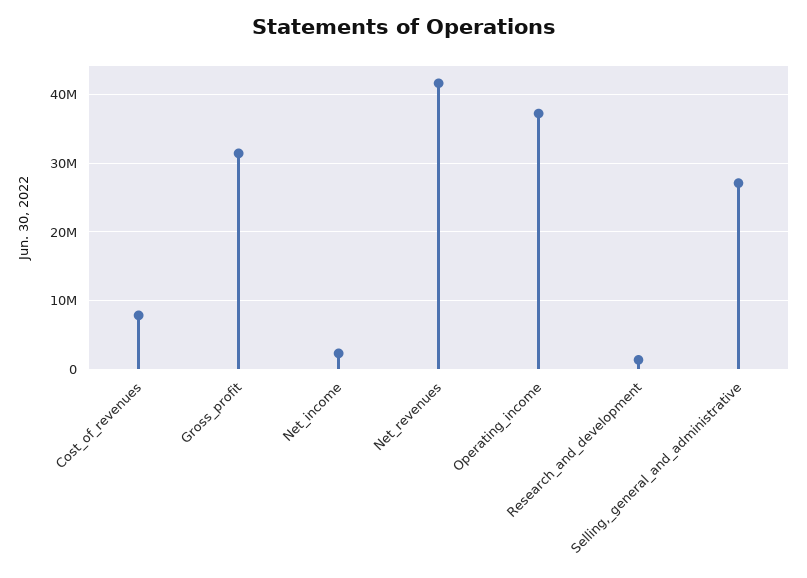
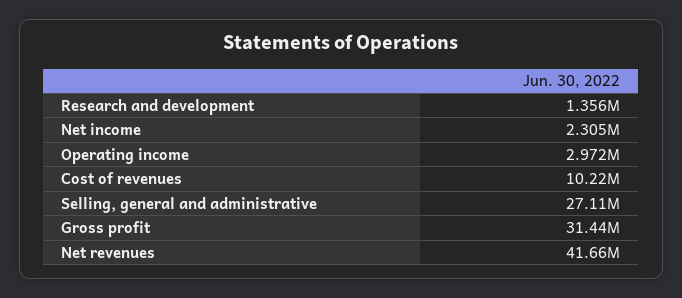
Cost_of_revenues: 8000000 -> 10220000
Operating_income: 37000000 -> 2972000

